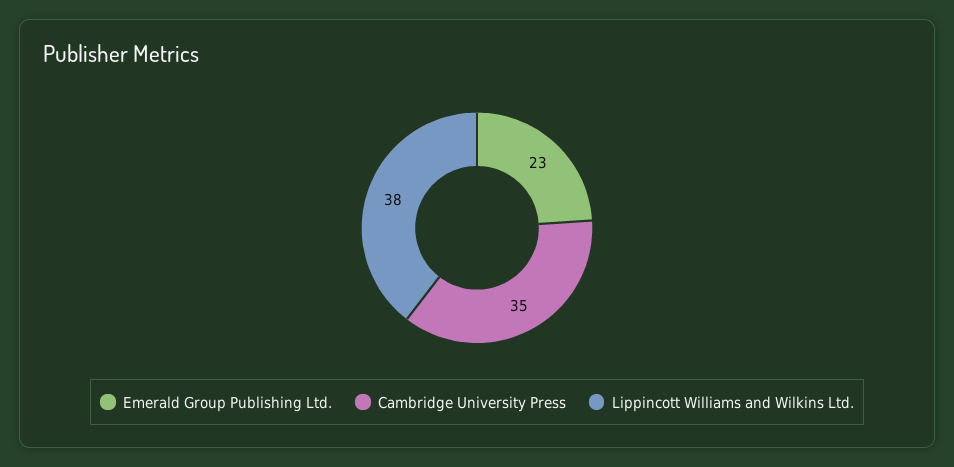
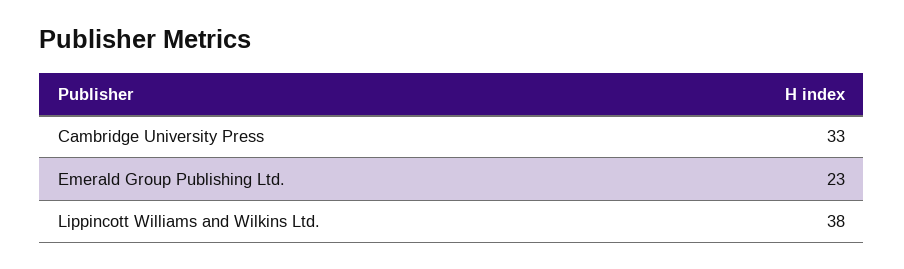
Cambridge University Press: 35 -> 33

